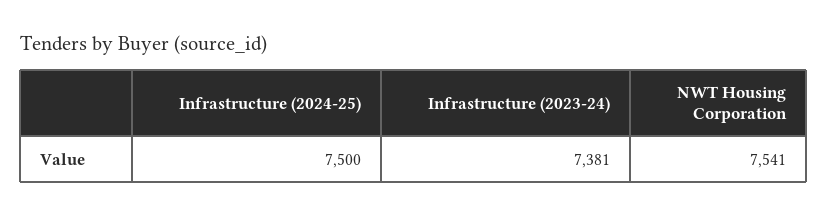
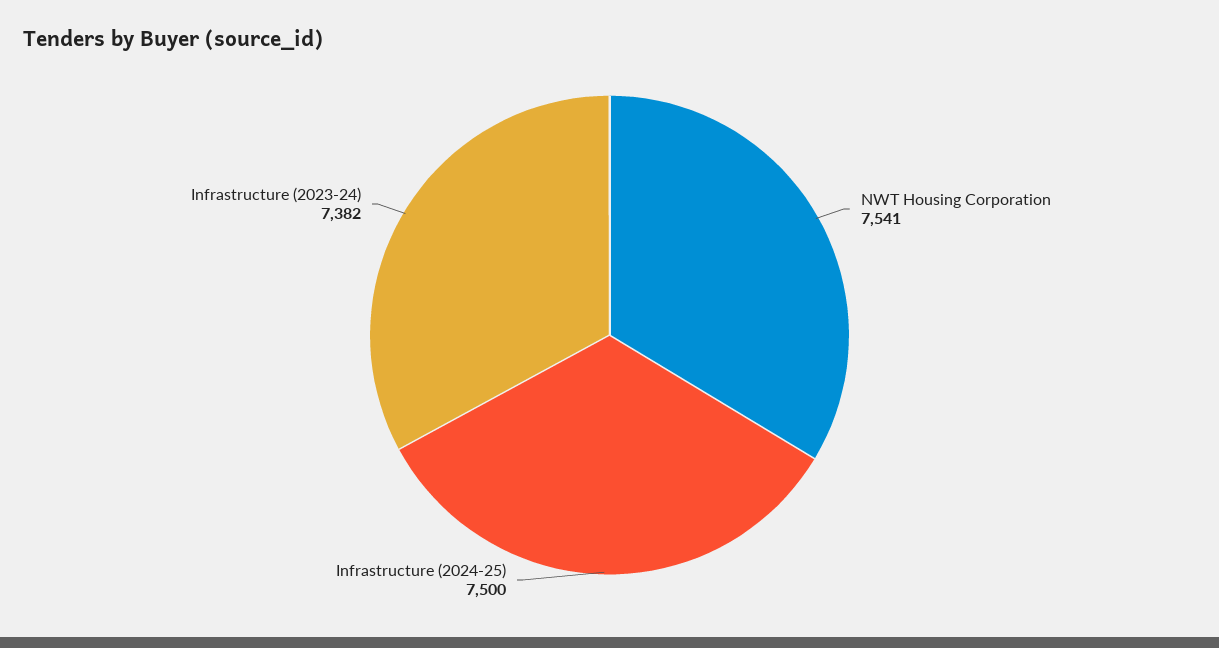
Infrastructure (2023-24): 7381 -> 7382

